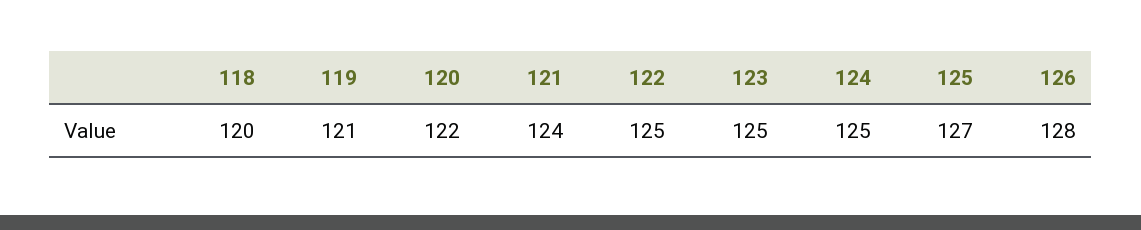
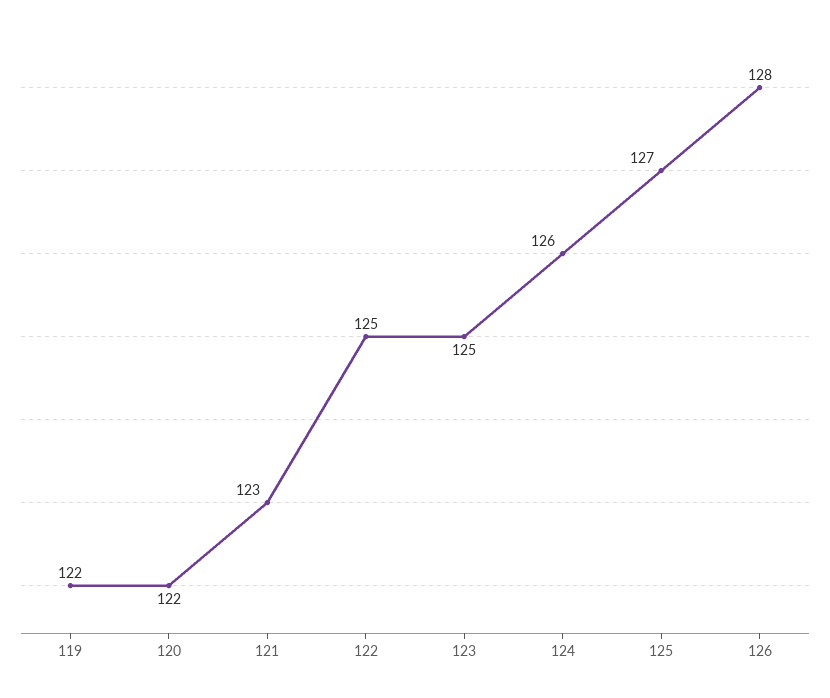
118: 120 -> none
119: 121 -> 122
121: 124 -> 123
124: 125 -> 126

